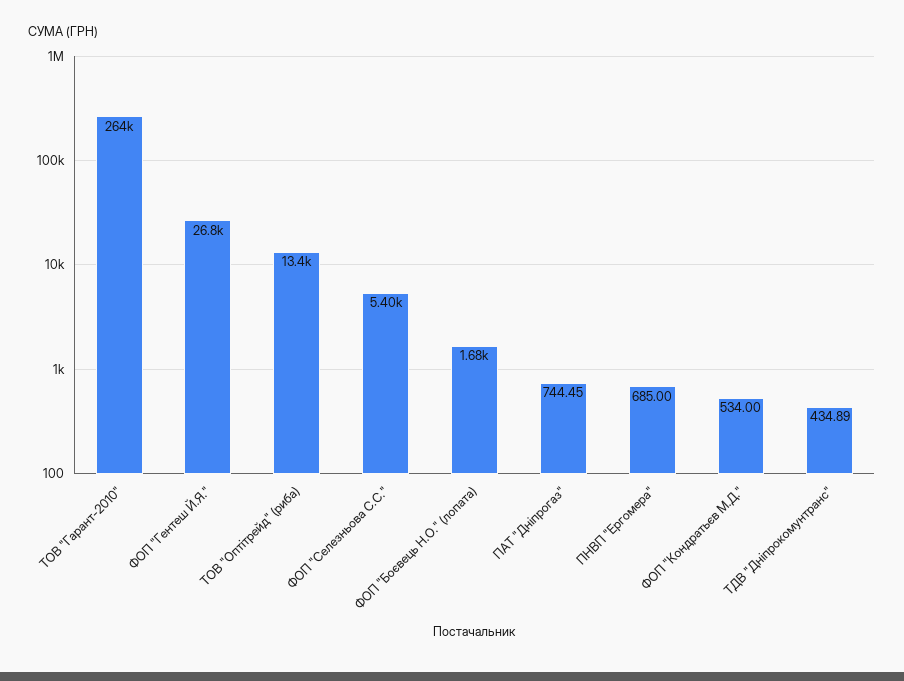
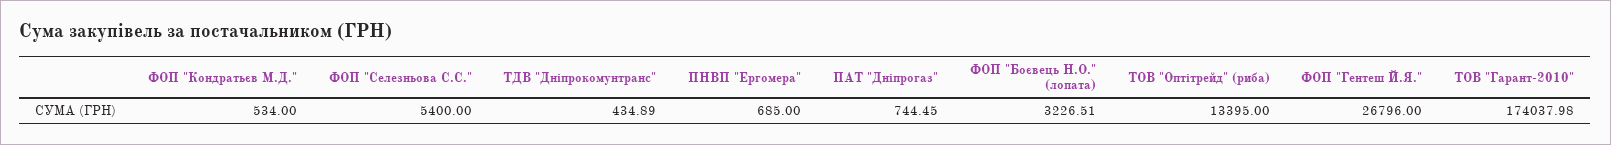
ТОВ "Гарант-2010": 264000 -> 174037.98
ФОП "Боєвець Н.О." (лопата): 1680 -> 3226.51

